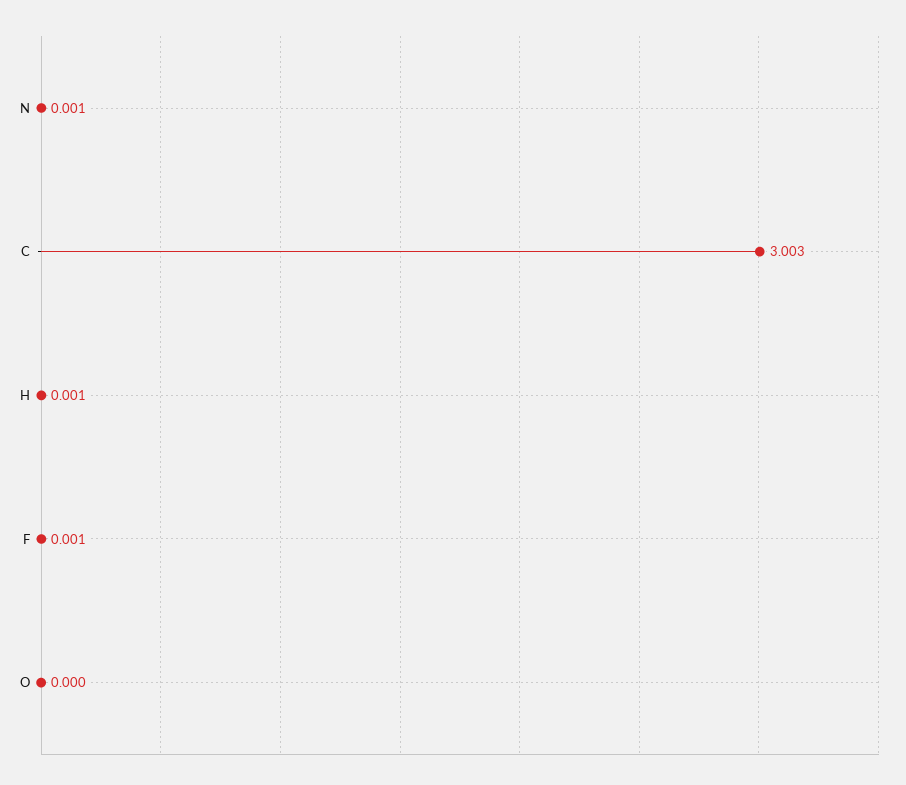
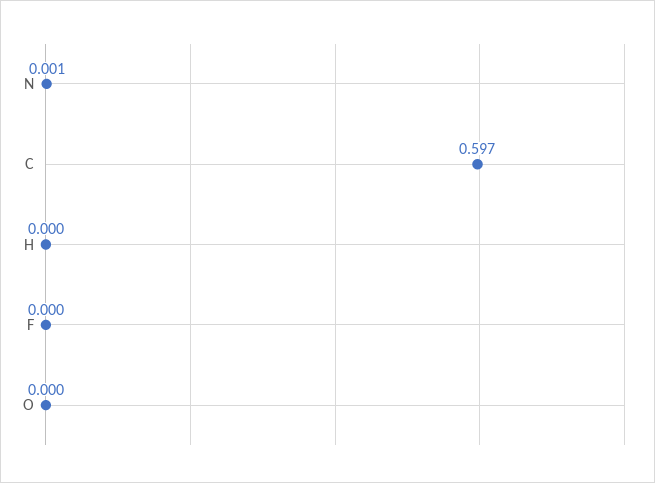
C: 3.003 -> 0.597
H: 0.001 -> 0
F: 0.001 -> 0

